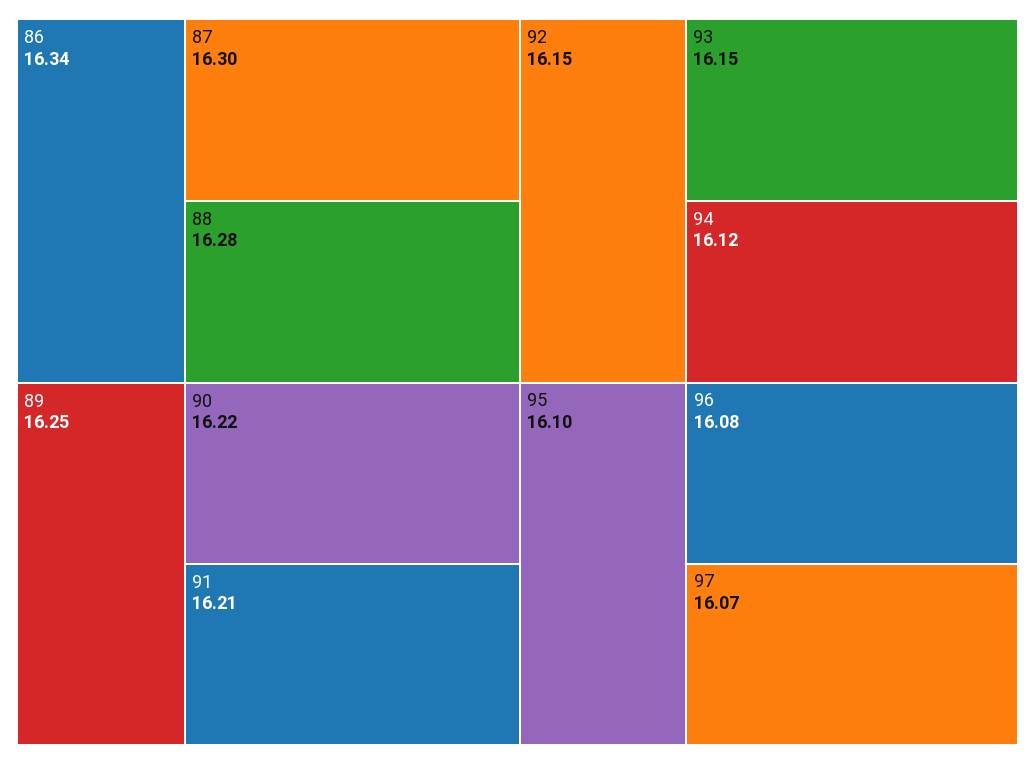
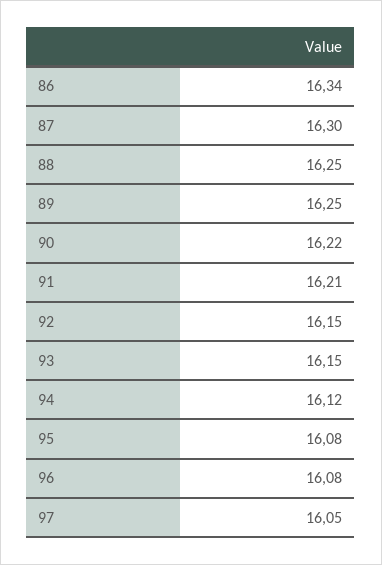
88: 16.28 -> 16.25
95: 16.1 -> 16.08
97: 16.07 -> 16.05

